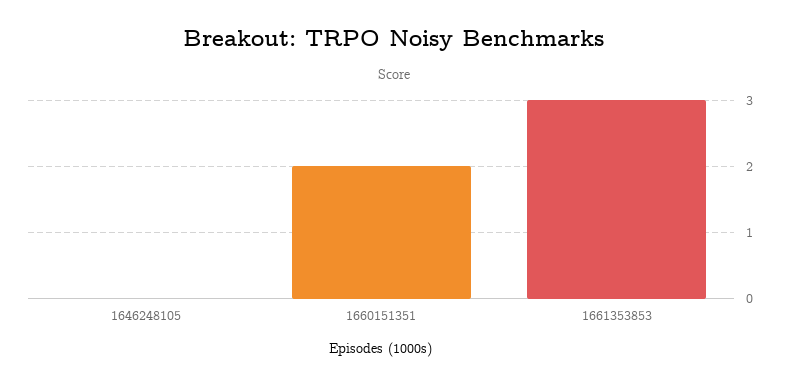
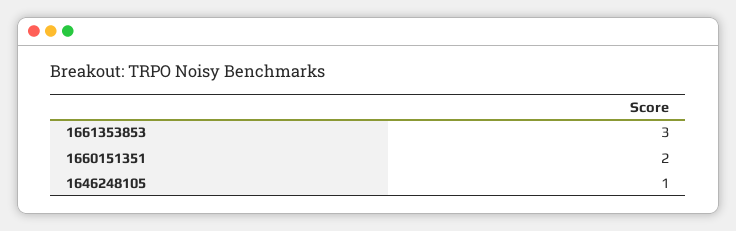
1646248105: 0 -> 1

